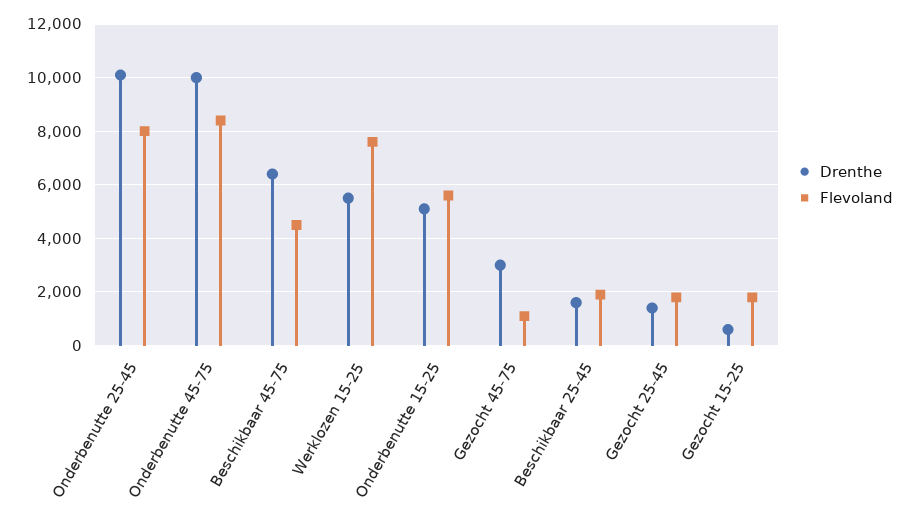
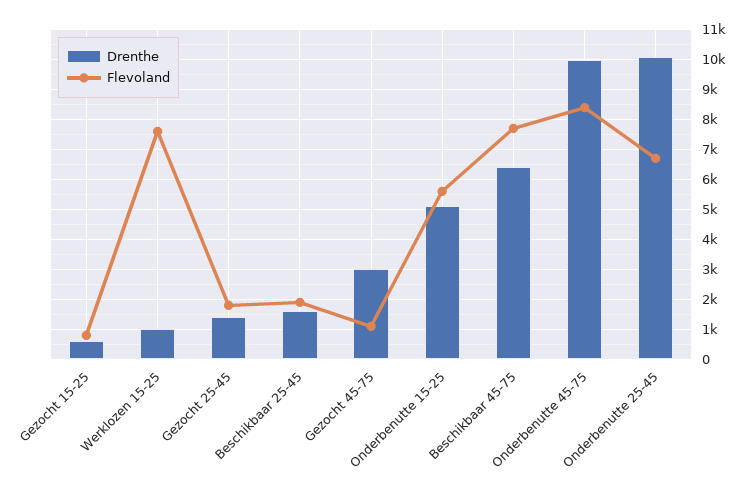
Flevoland, Onderbenutte 25-45: 8000 -> 6750
Flevoland, Beschikbaar 45-75: 4500 -> 7750
Drenthe, Werklozen 15-25: 5500 -> 1000
Flevoland, Gezocht 15-25: 1750 -> 750

